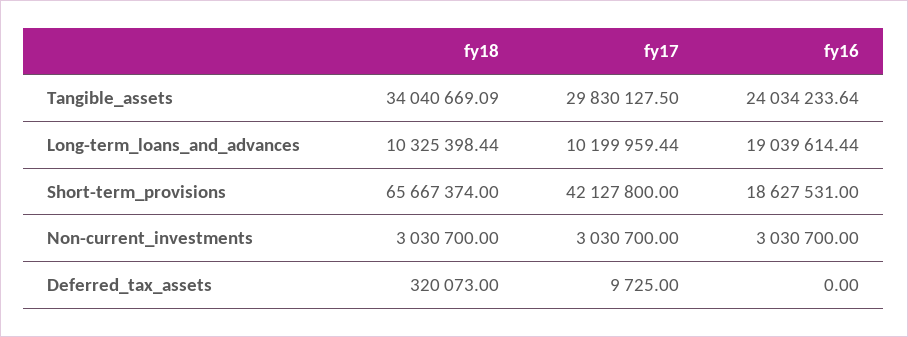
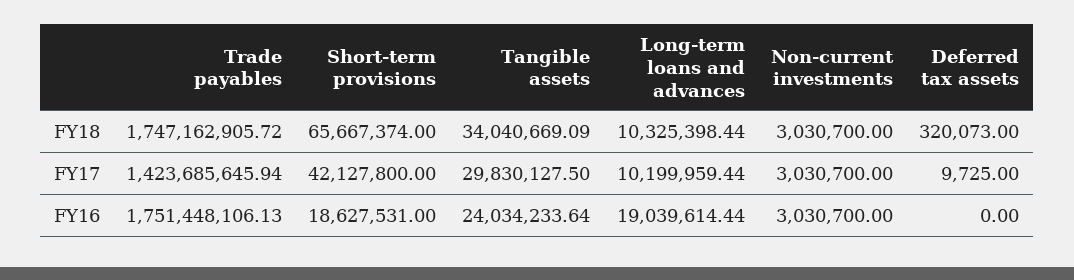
fy18, Trade payables: none -> 1747162905.72
fy17, Trade payables: none -> 1423685645.94
fy16, Trade payables: none -> 1751448106.13

